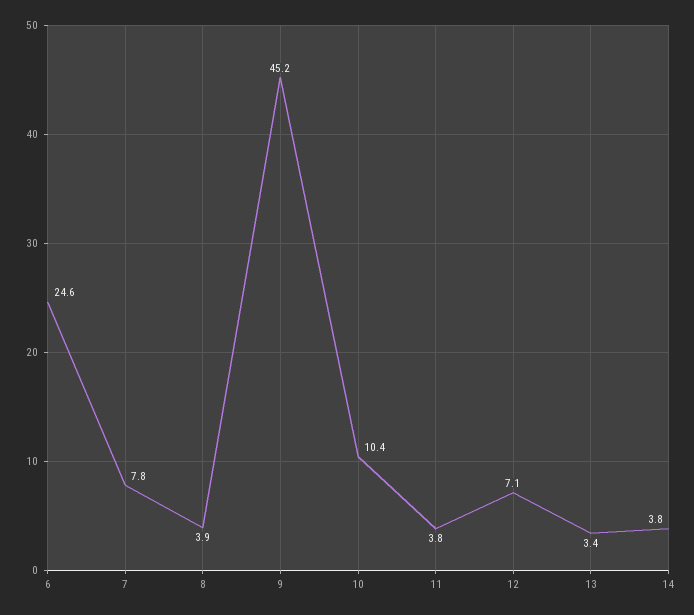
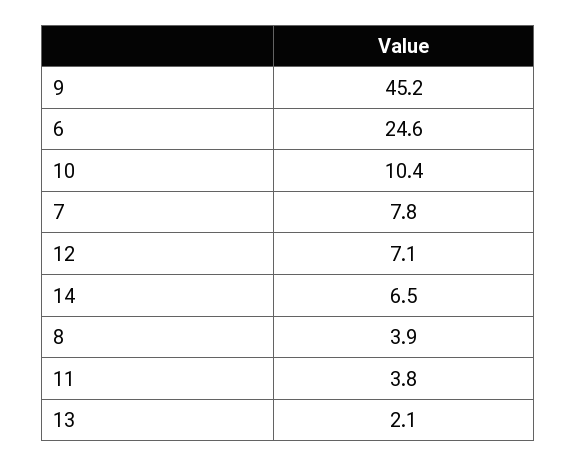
13: 3.4 -> 2.1
14: 3.8 -> 6.5

